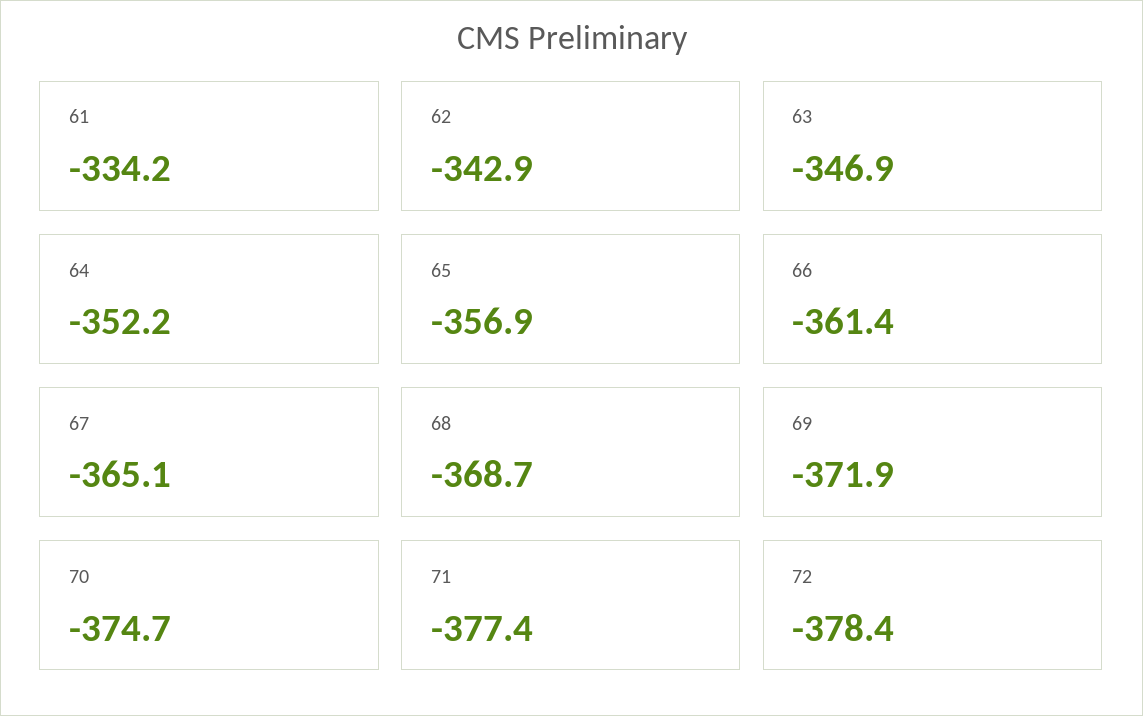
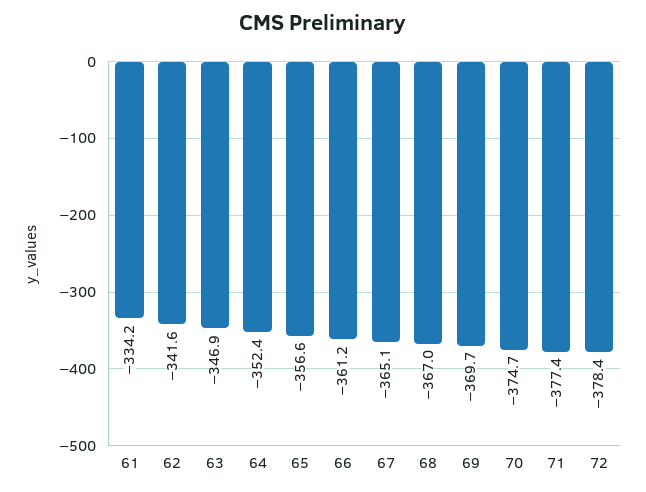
62: -342.9 -> -341.6
64: -352.2 -> -352.4
65: -356.9 -> -356.6
66: -361.4 -> -361.2
68: -368.7 -> -367
69: -371.9 -> -369.7

